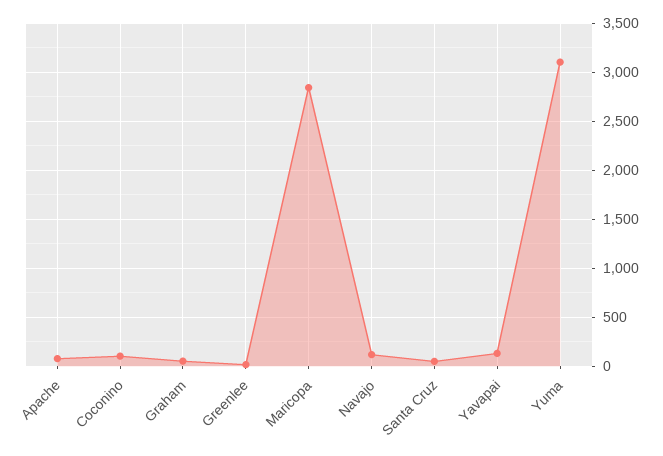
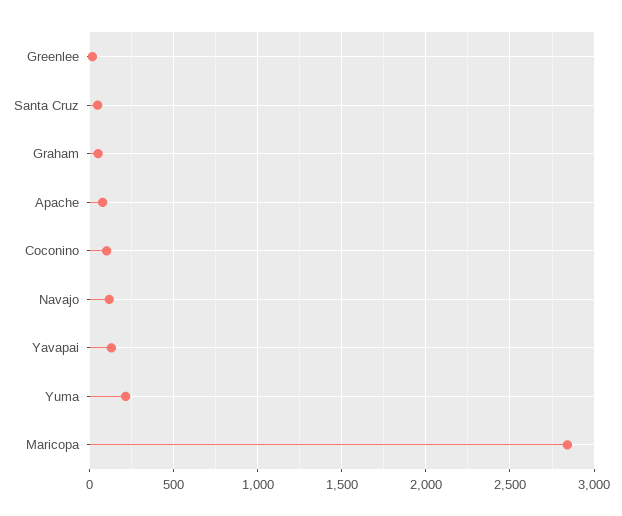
Yuma: 3100 -> 200

